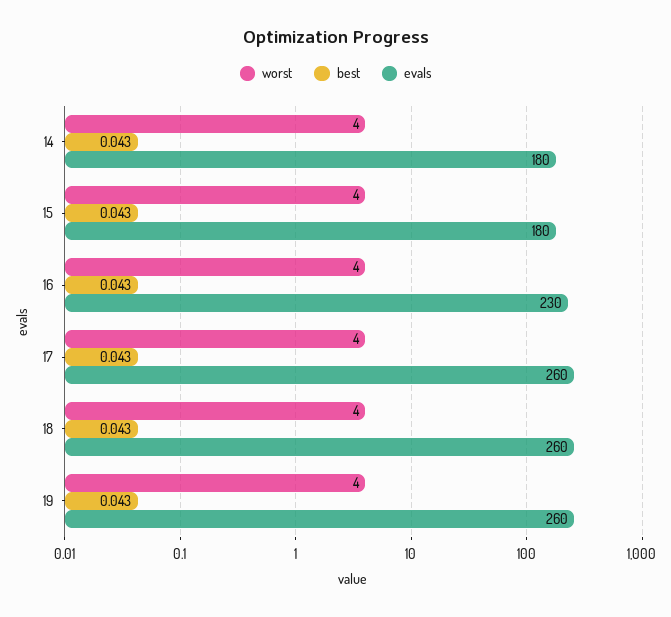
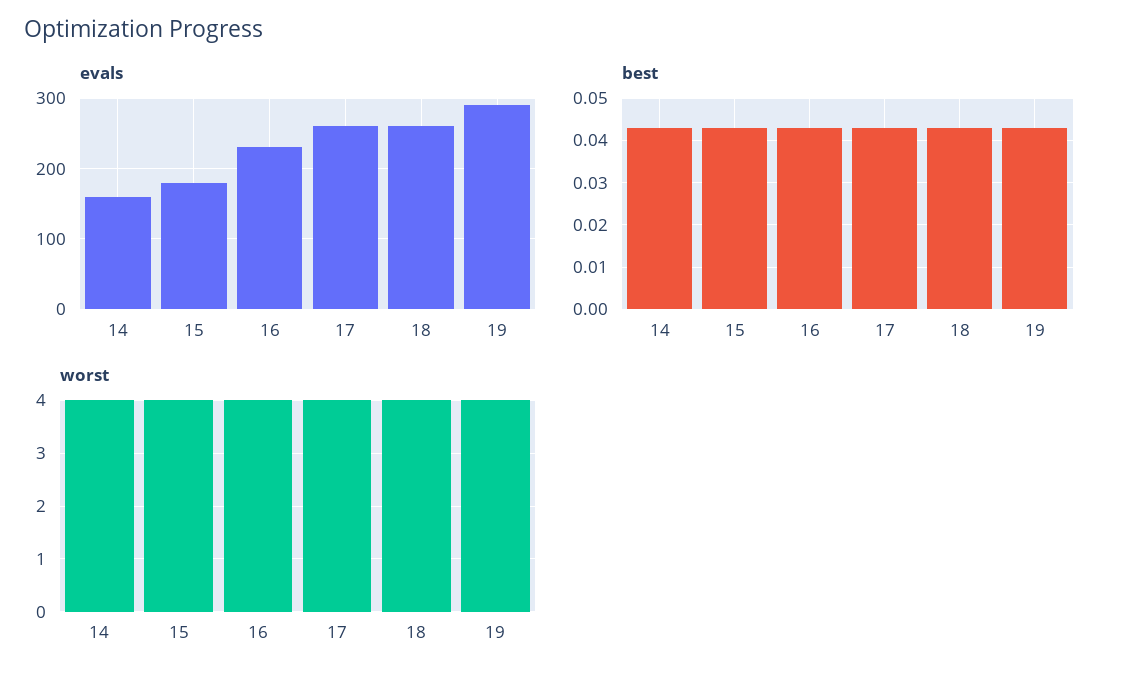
evals, 14: 180 -> 160
evals, 19: 260 -> 290

